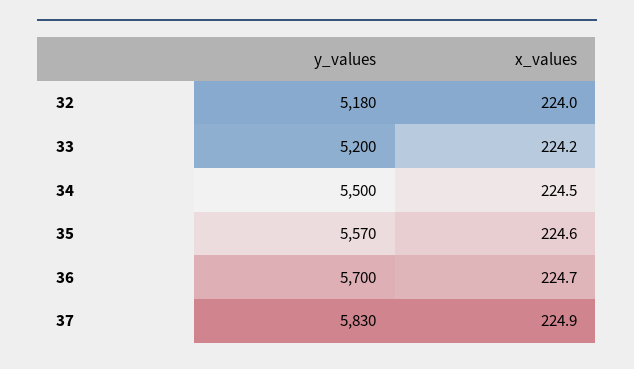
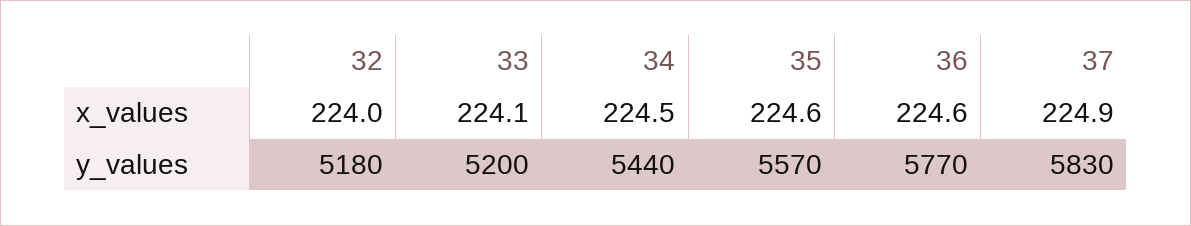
x_values, 33: 224.2 -> 224.1
y_values, 34: 5500 -> 5440
y_values, 36: 5700 -> 5770
x_values, 36: 224.7 -> 224.6

